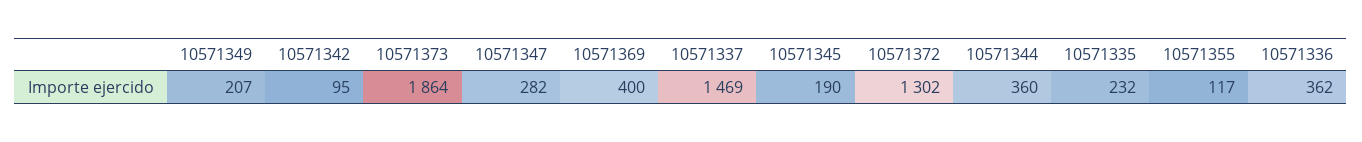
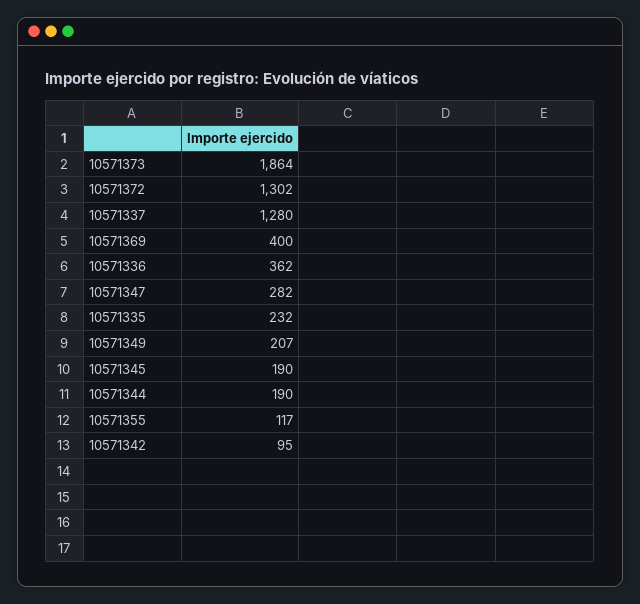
10571337: 1469 -> 1280
10571344: 360 -> 190

